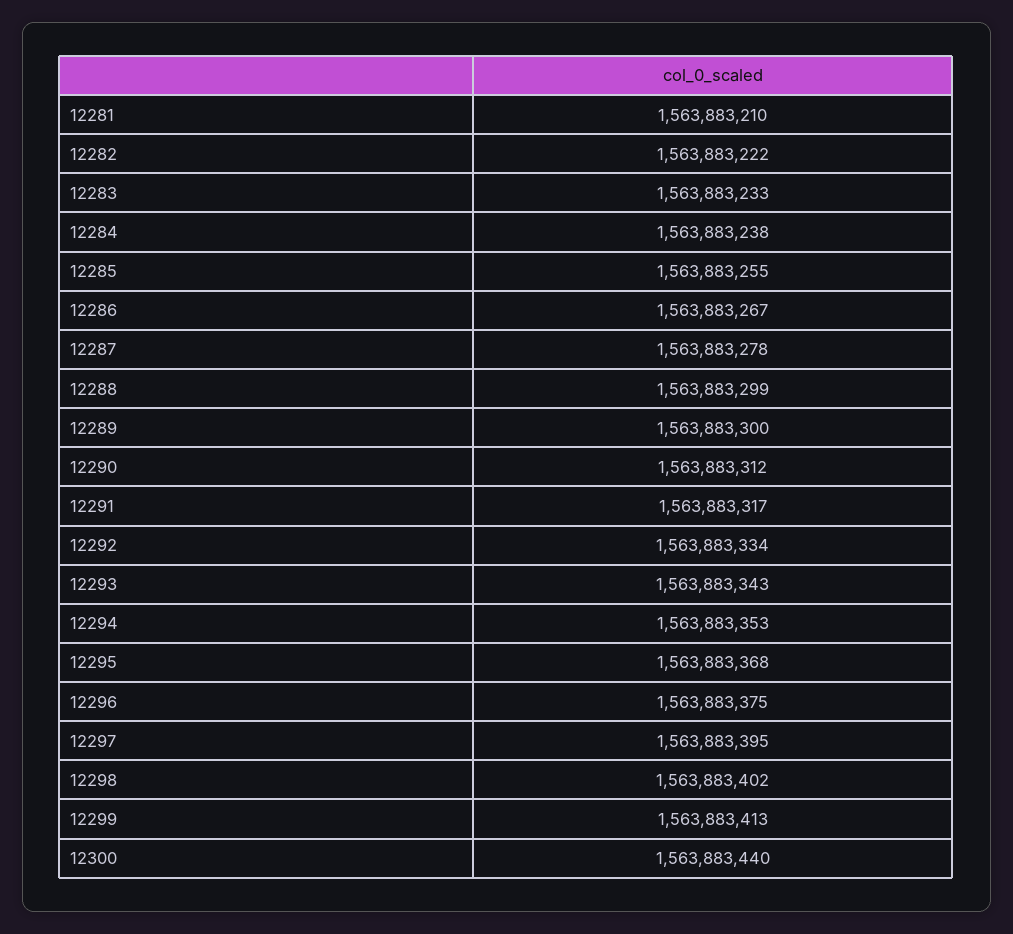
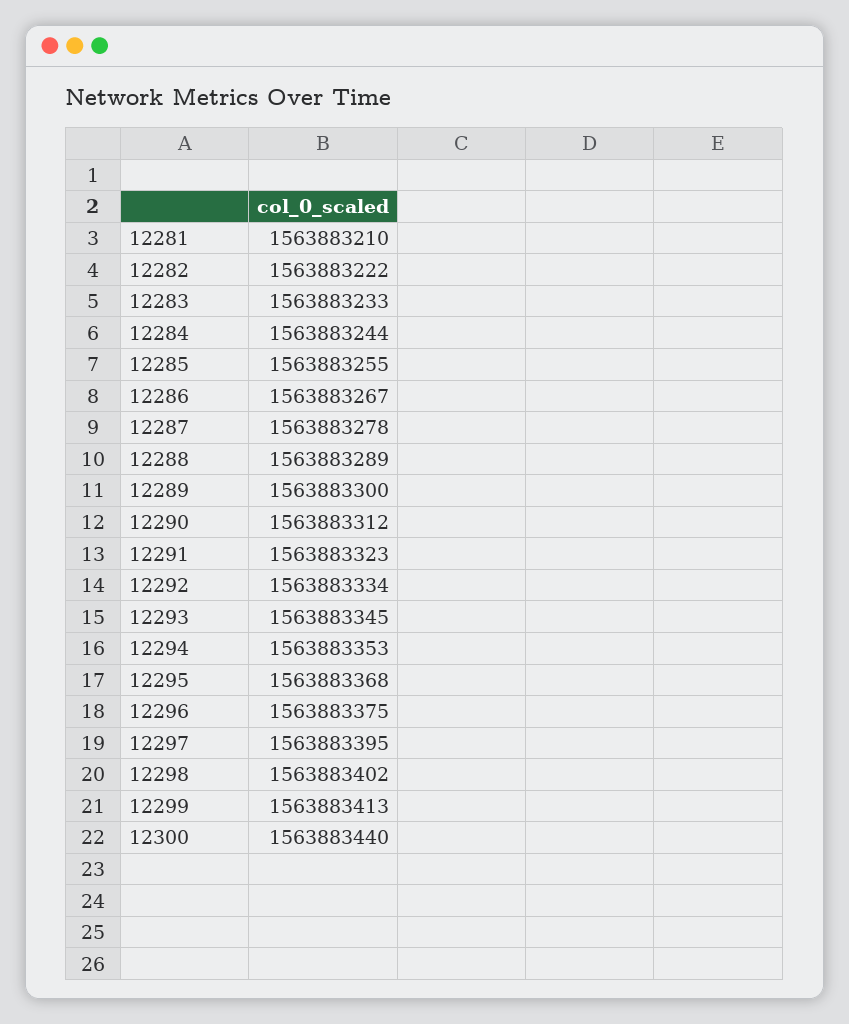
12284: 1563883238 -> 1563883244
12288: 1563883299 -> 1563883289
12291: 1563883317 -> 1563883323
12293: 1563883343 -> 1563883345

